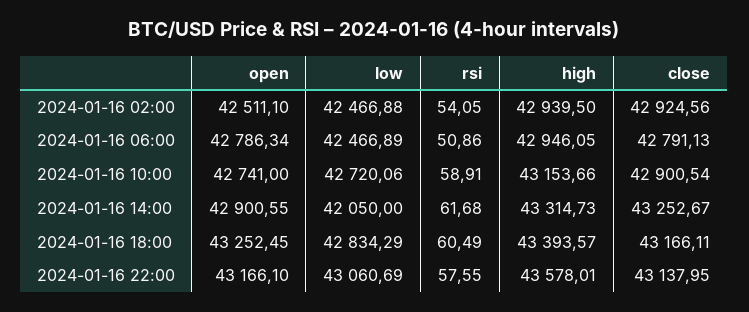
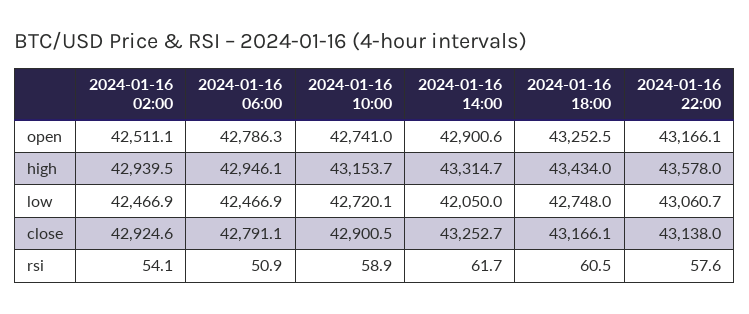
low, 2024-01-16 18:00: 42834.29 -> 42748
high, 2024-01-16 18:00: 43393.57 -> 43434

